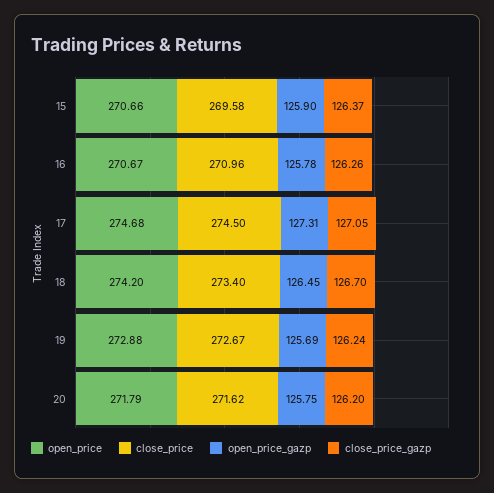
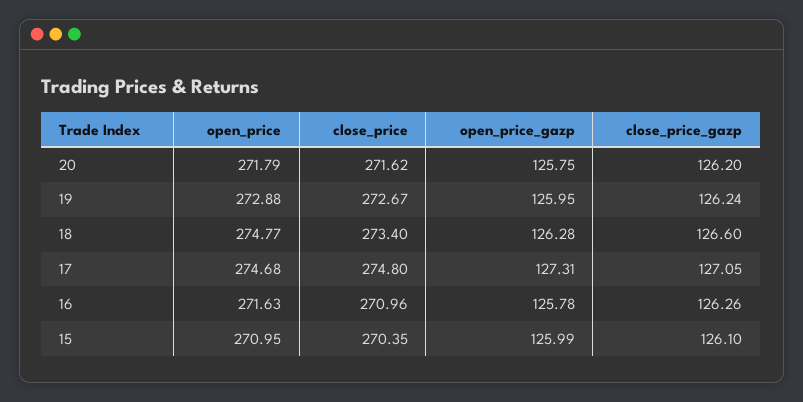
open_price, 15: 270.66 -> 270.95
close_price, 15: 269.58 -> 270.35
open_price_gazp, 15: 125.9 -> 125.99
close_price_gazp, 15: 126.37 -> 126.1
open_price, 16: 270.67 -> 271.63
close_price, 17: 274.5 -> 274.8
open_price, 18: 274.2 -> 274.77
open_price_gazp, 18: 126.45 -> 126.28
close_price_gazp, 18: 126.7 -> 126.6
open_price_gazp, 19: 125.69 -> 125.95

